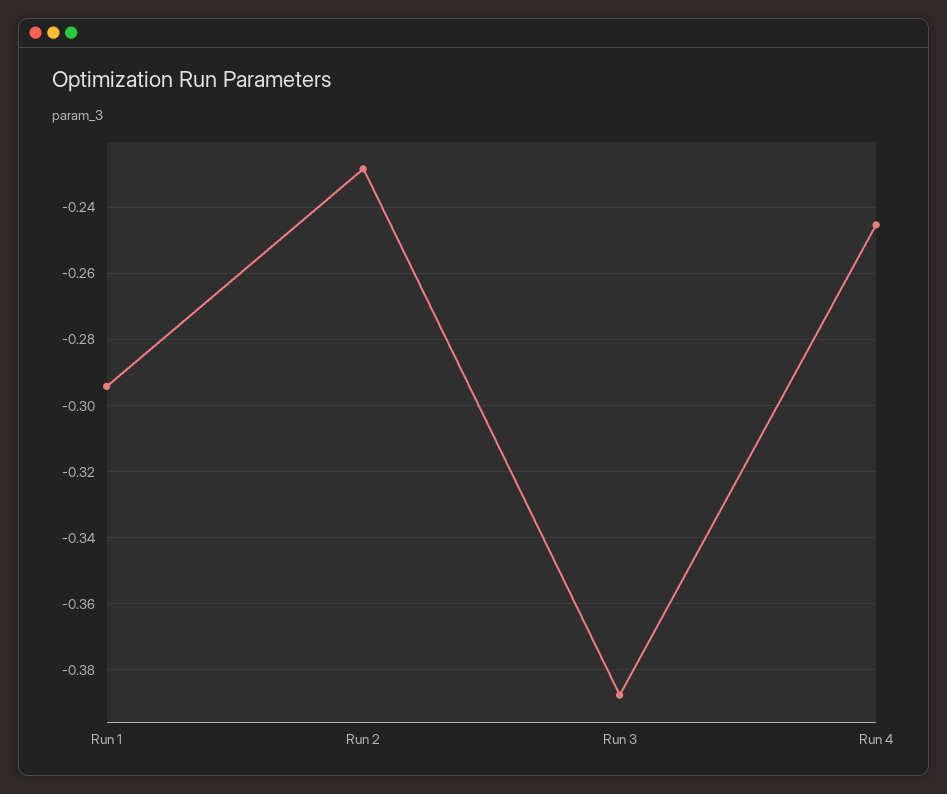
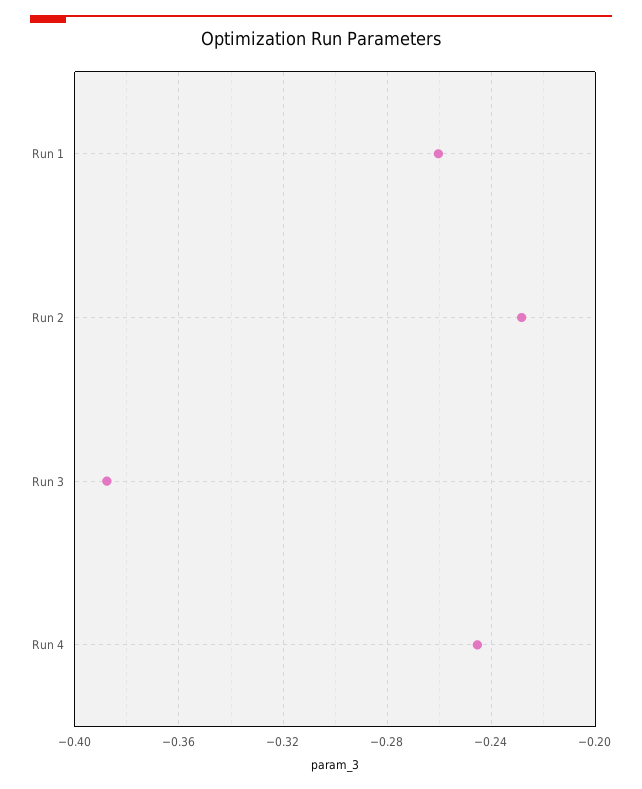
Run 1: -0.294 -> -0.26

